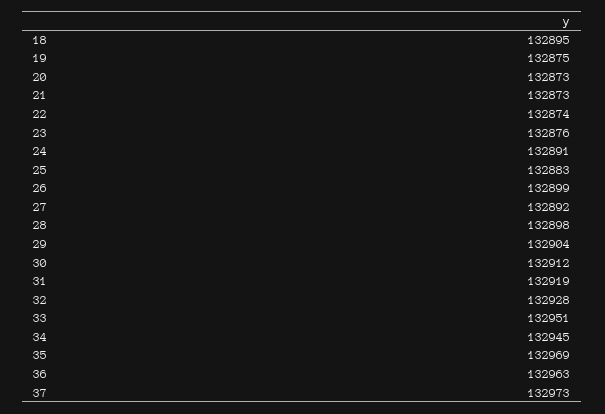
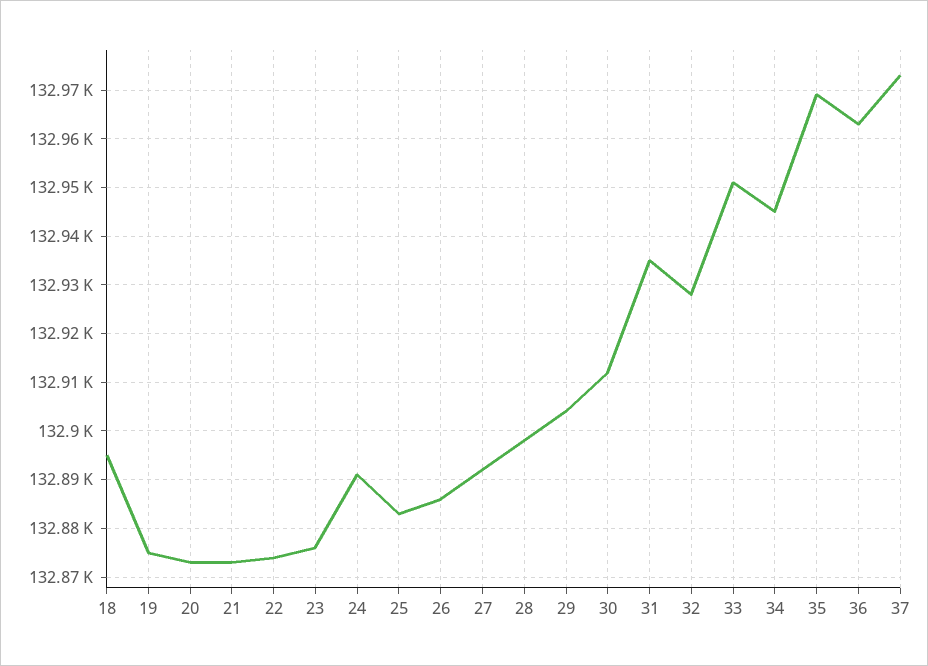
26: 132899 -> 132885
31: 132919 -> 132935

